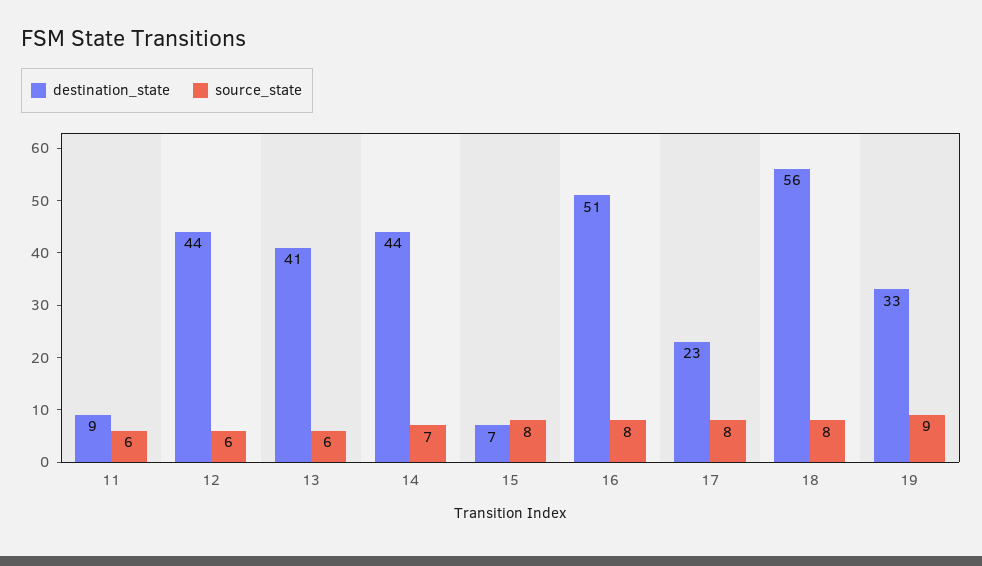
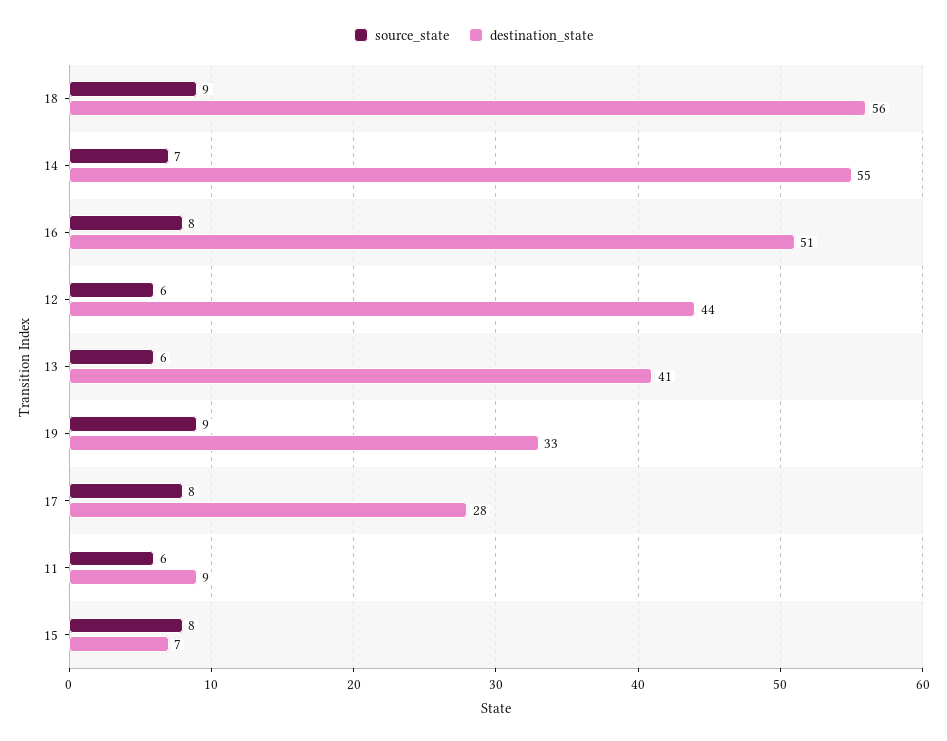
destination_state, 14: 44 -> 55
destination_state, 17: 23 -> 28
source_state, 18: 8 -> 9

